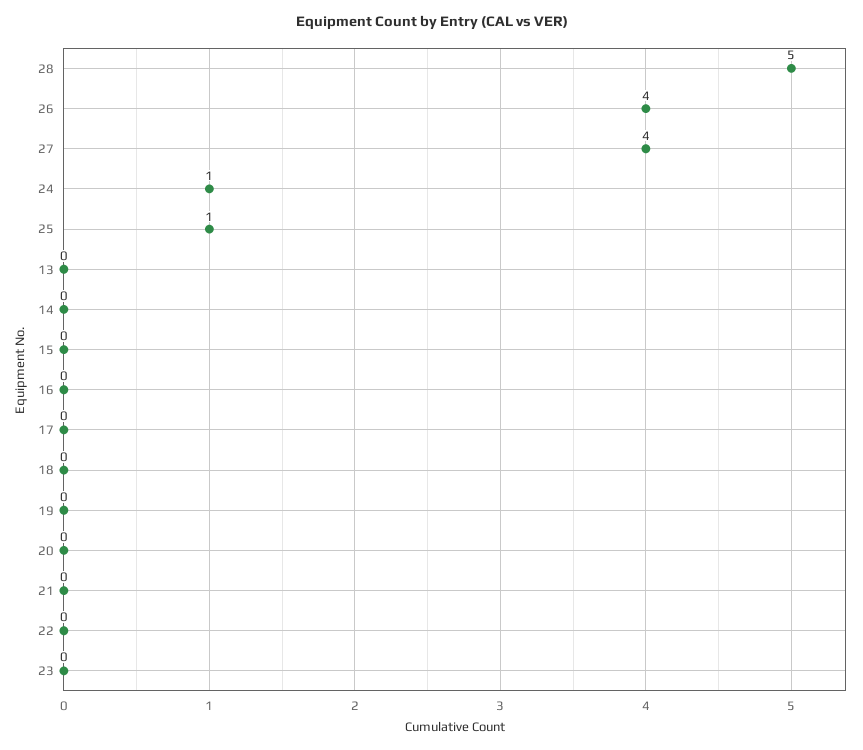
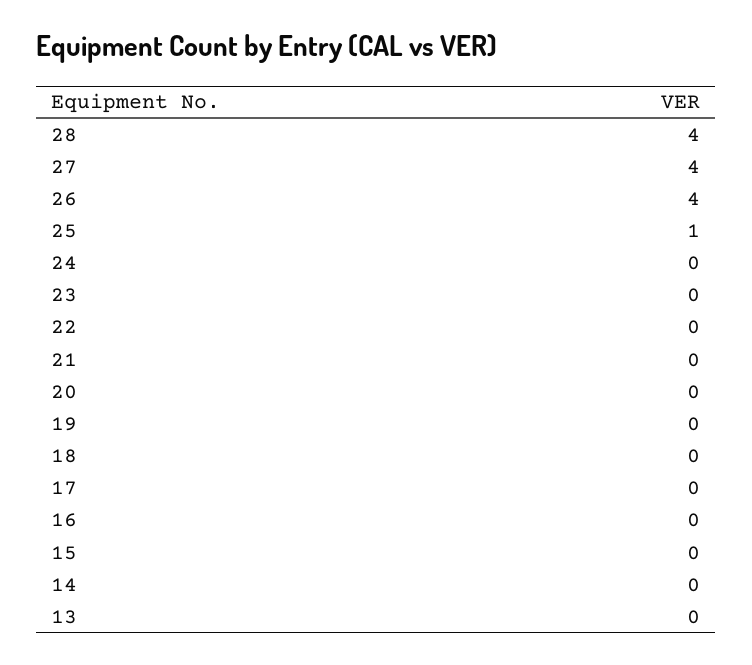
28: 5 -> 4
24: 1 -> 0

